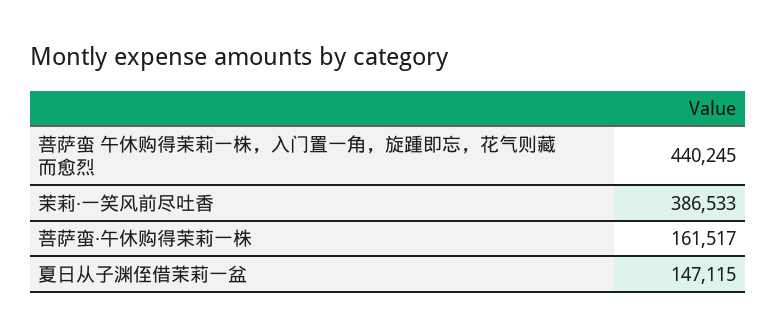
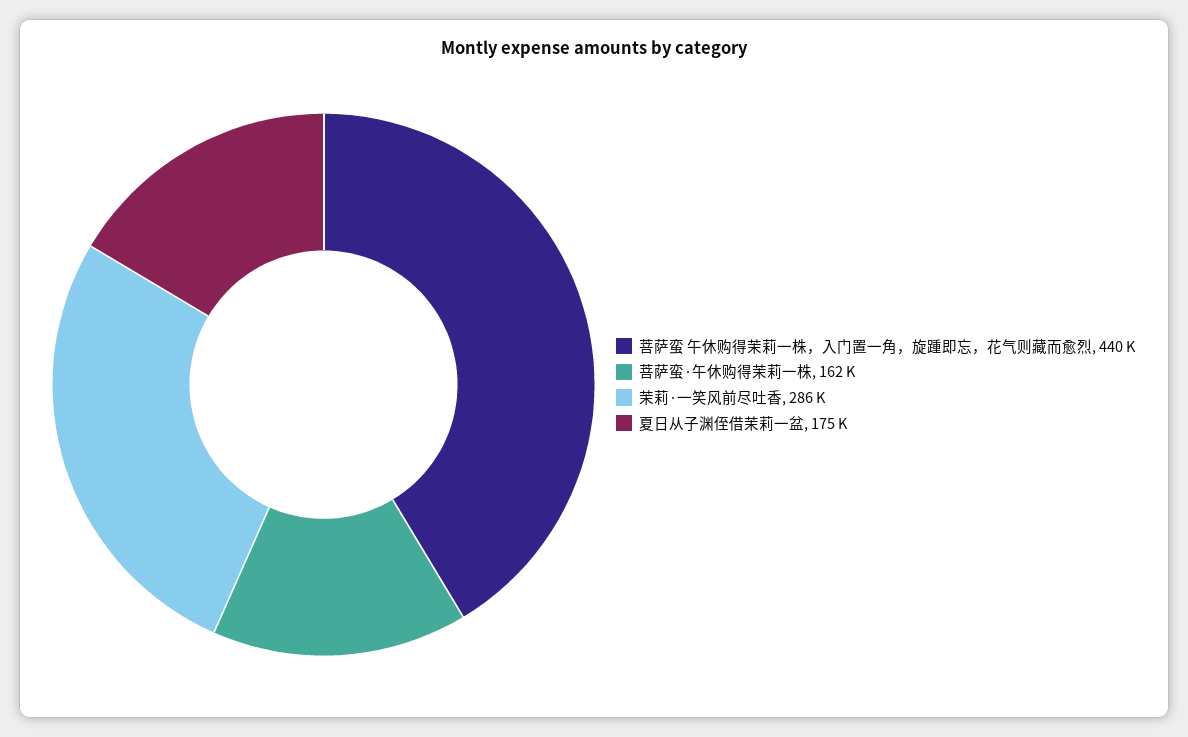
茉莉·一笑风前尽吐香: 386533 -> 286000
夏日从子渊侄借茉莉一盆: 147115 -> 175000

